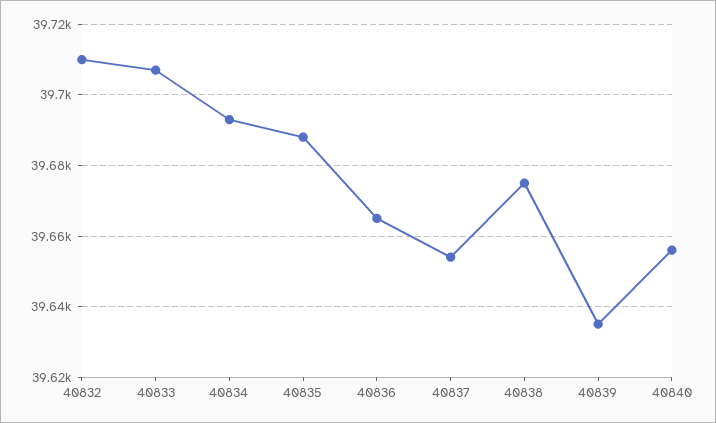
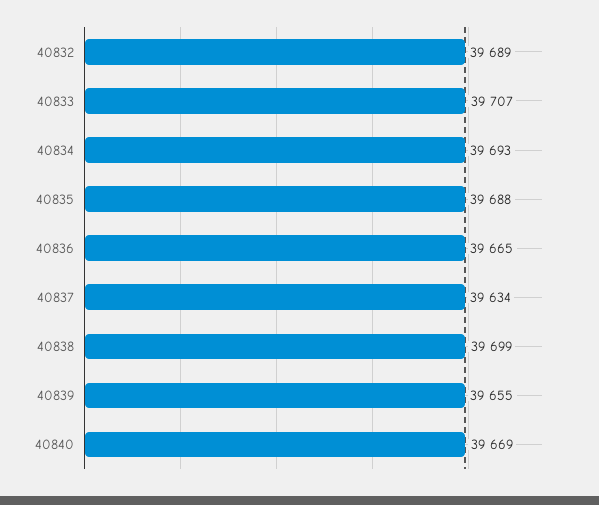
40832: 39710 -> 39689
40837: 39655 -> 39634
40838: 39675 -> 39699
40839: 39635 -> 39655
40840: 39655 -> 39669

